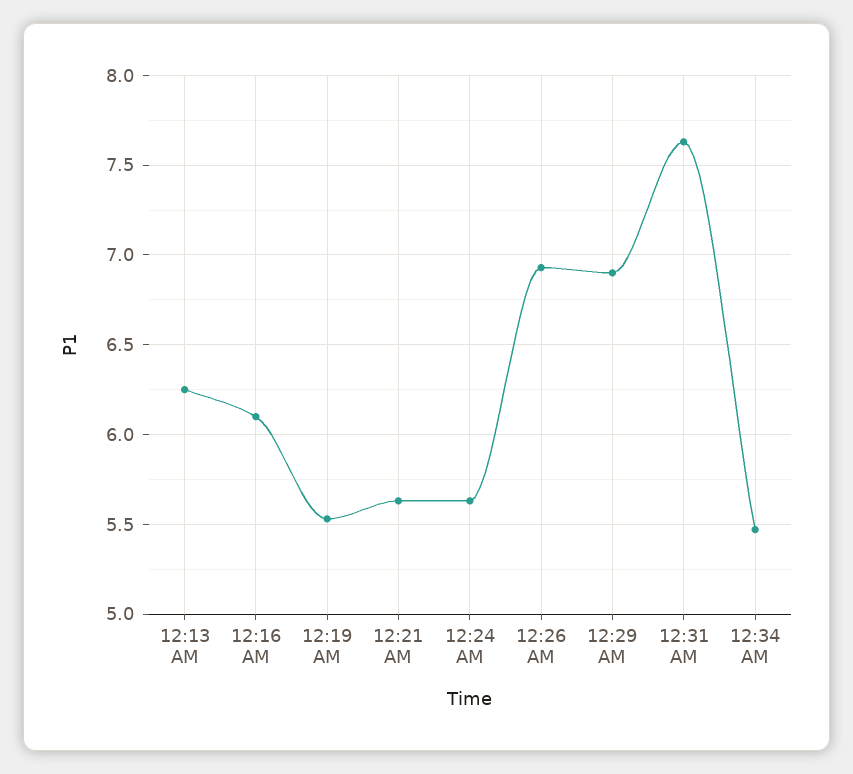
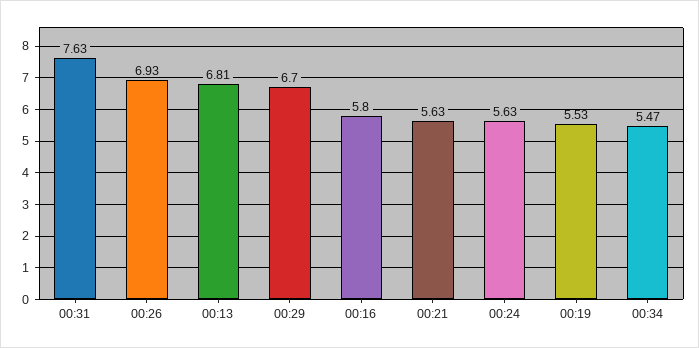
12:13 AM: 6.25 -> 6.81
12:16 AM: 6.1 -> 5.8
12:29 AM: 6.9 -> 6.7

